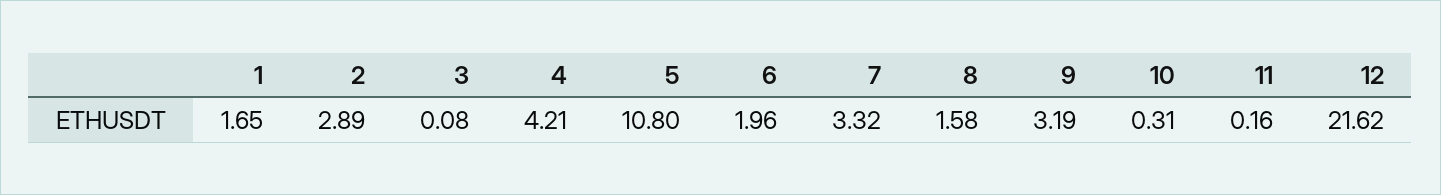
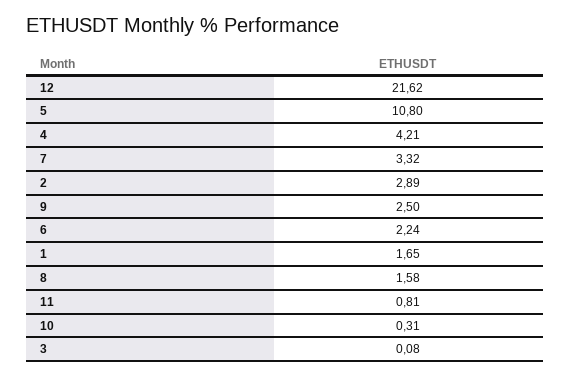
6: 1.96 -> 2.24
9: 3.19 -> 2.5
11: 0.16 -> 0.81

